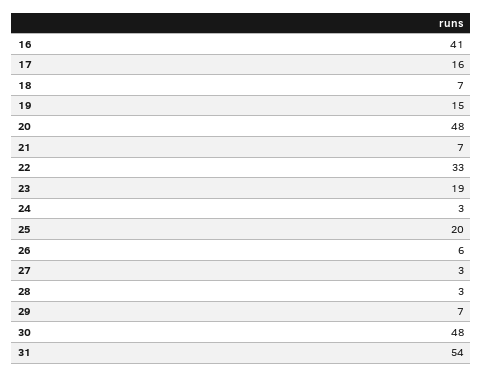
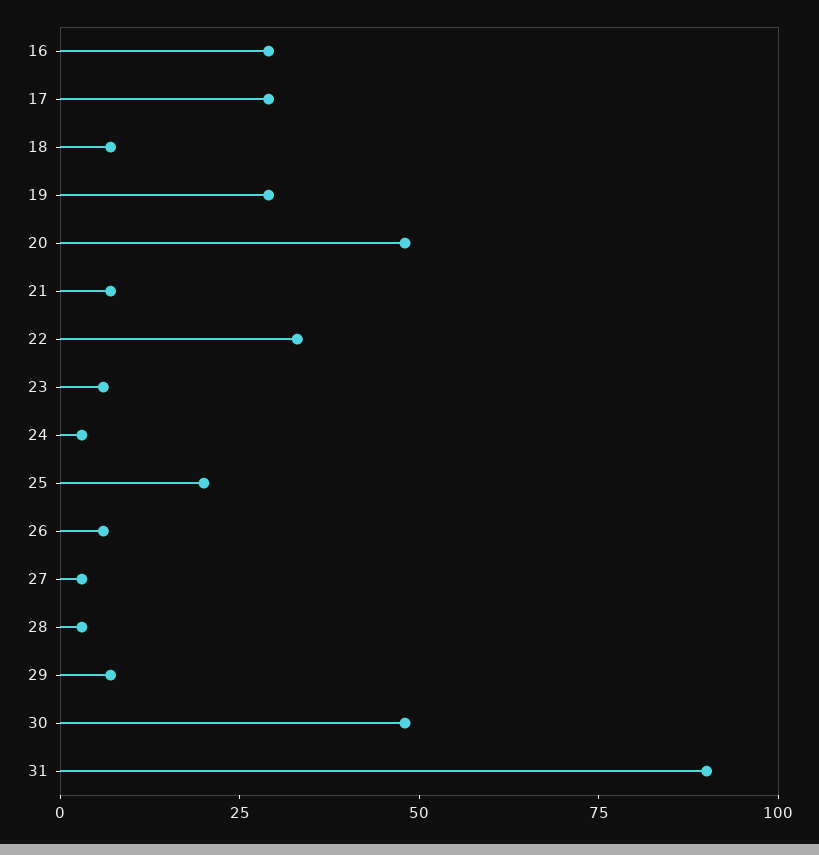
16: 41 -> 30
17: 16 -> 30
19: 15 -> 30
23: 19 -> 5
31: 54 -> 90

